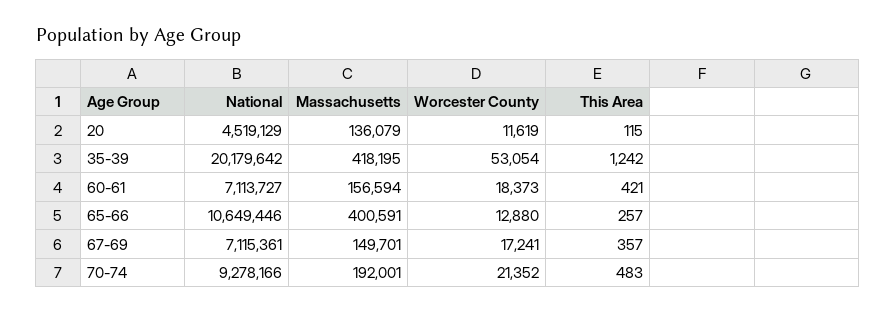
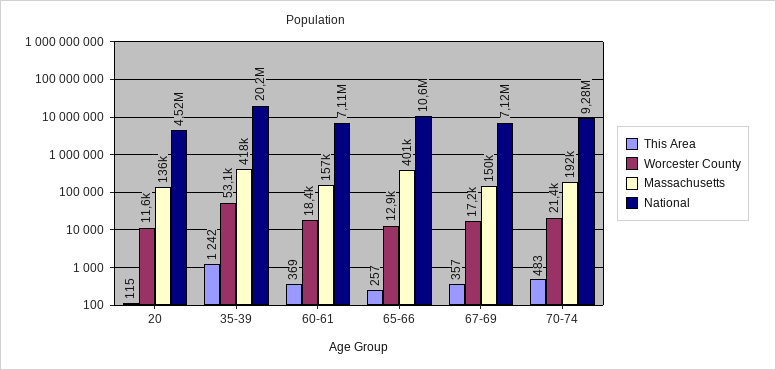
This Area, 60-61: 421 -> 369

